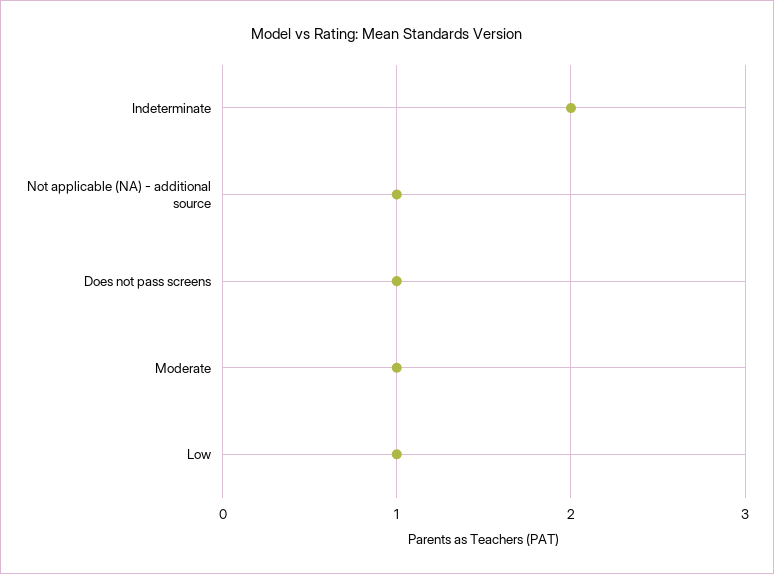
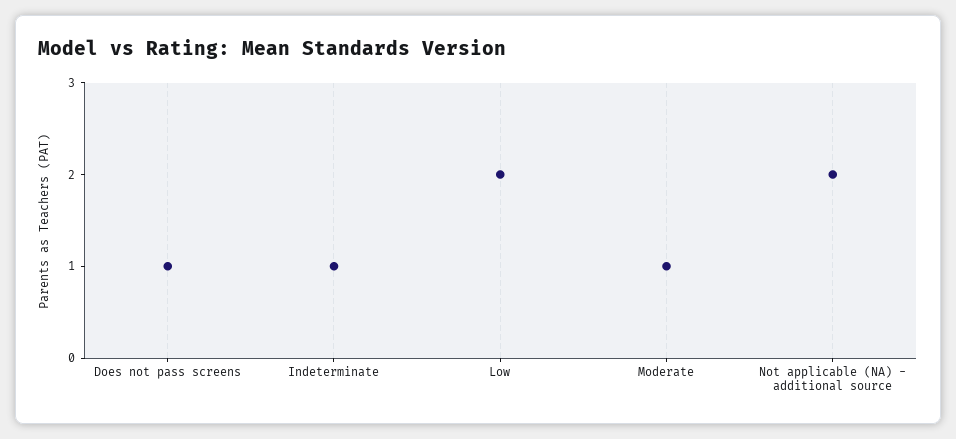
Indeterminate: 2 -> 1
Not applicable (NA) - additional source: 1 -> 2
Low: 1 -> 2

